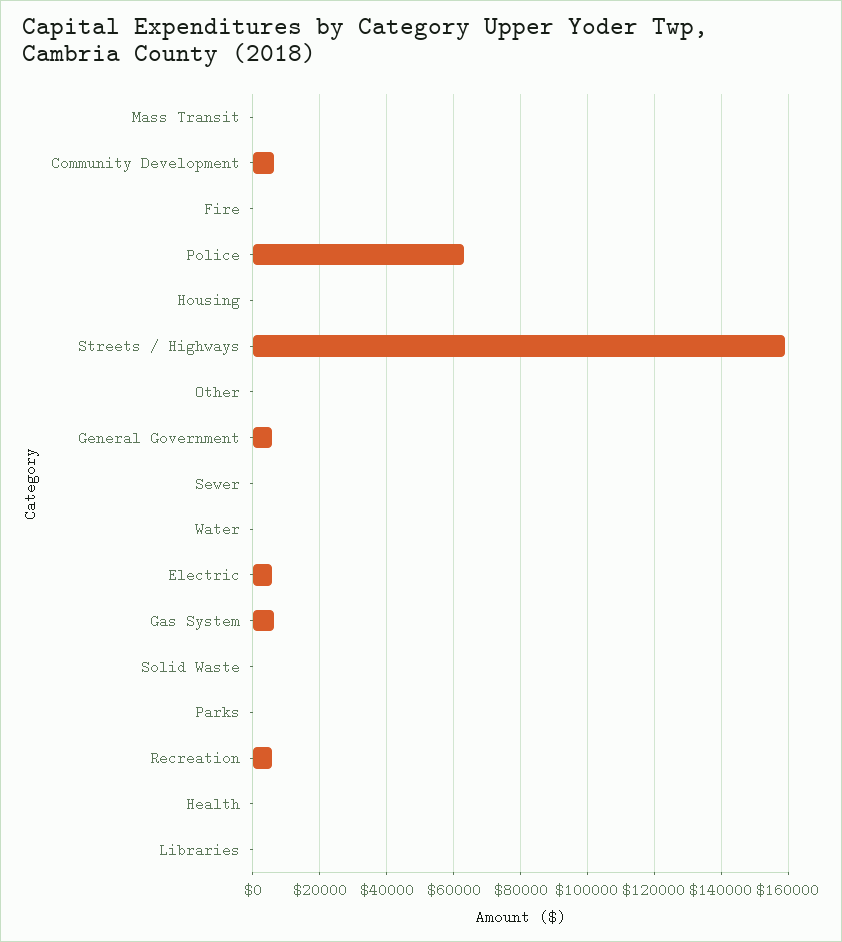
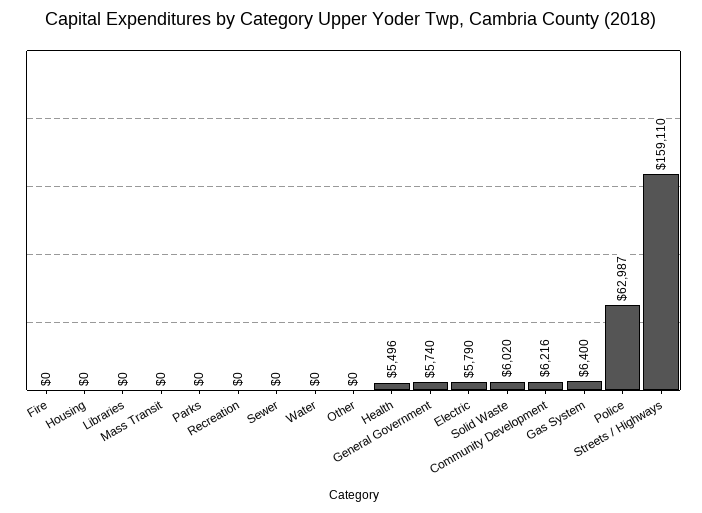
Solid Waste: 0 -> 6020
Recreation: 6000 -> 0
Health: 0 -> 5496

